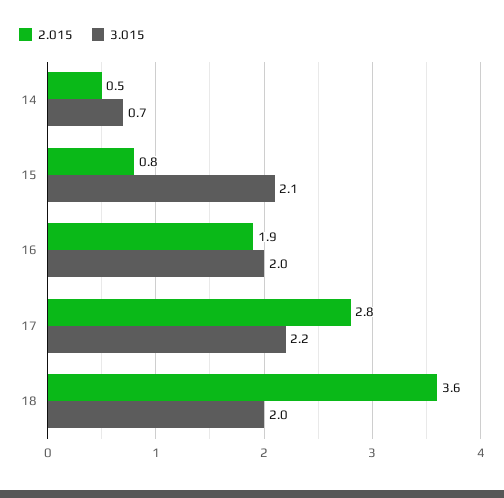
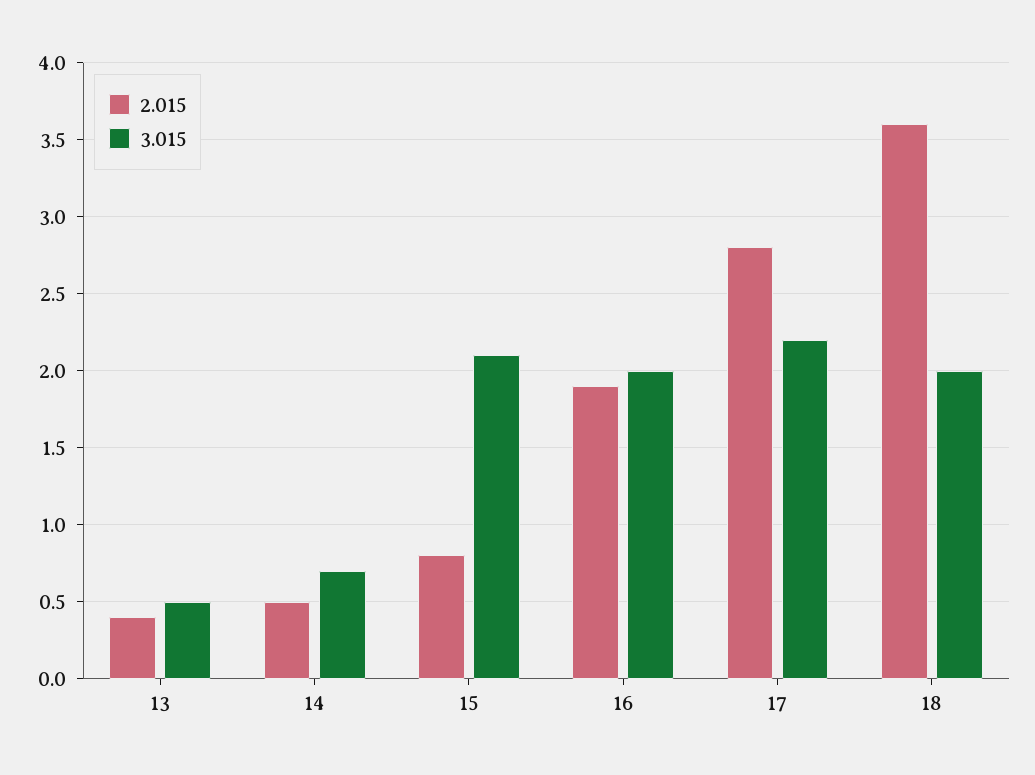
2.015, 13: none -> 0.4
3.015, 13: none -> 0.5

